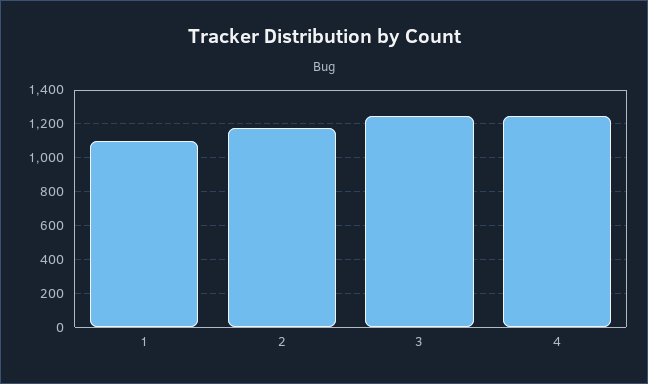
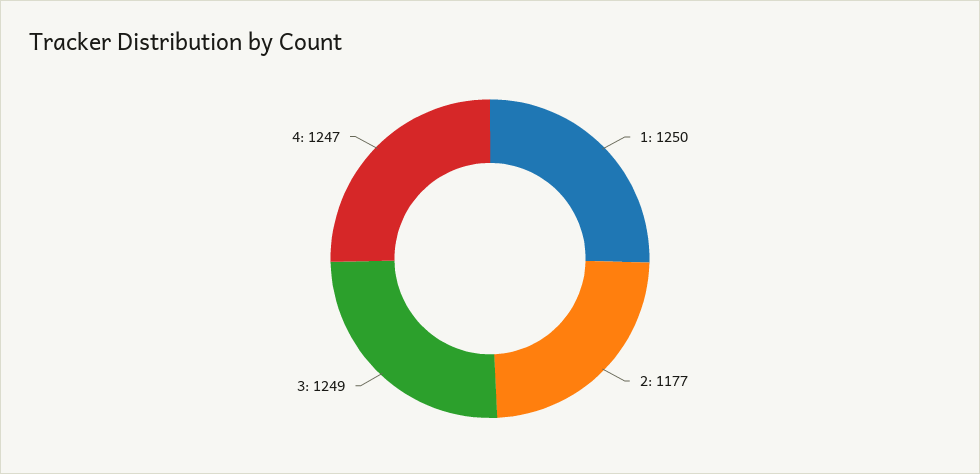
1: 1100 -> 1250

